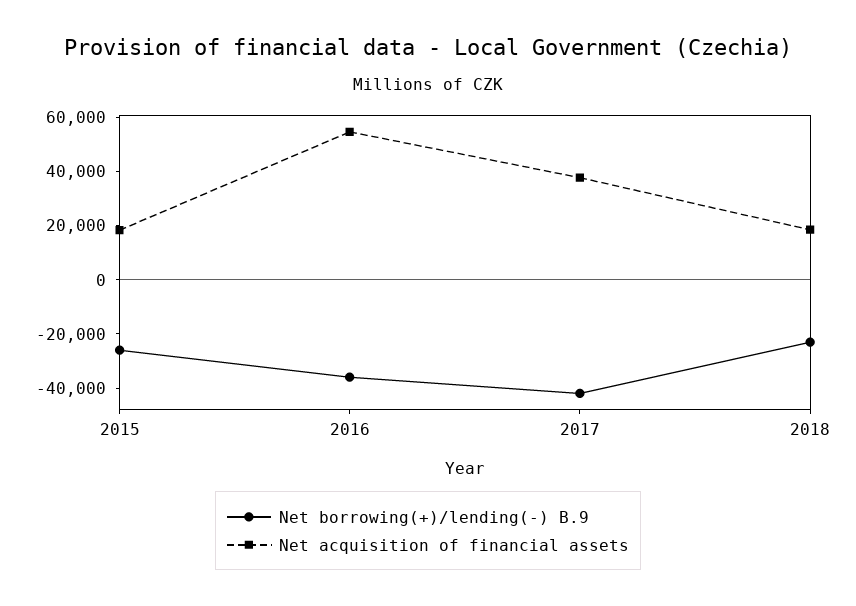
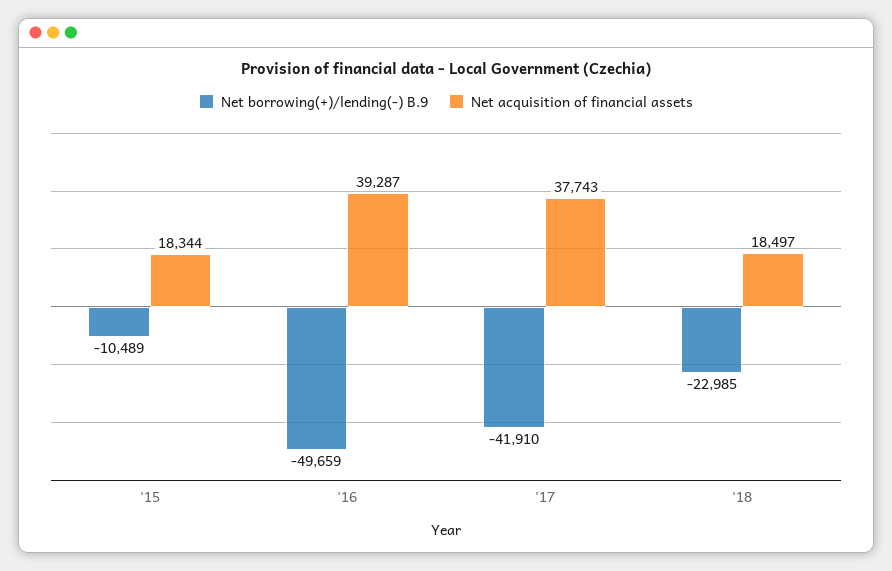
Net borrowing(+)/lending(-) B.9, 2015: -25000 -> -10489
Net borrowing(+)/lending(-) B.9, 2016: -35000 -> -49659
Net acquisition of financial assets, 2016: 55000 -> 39287

